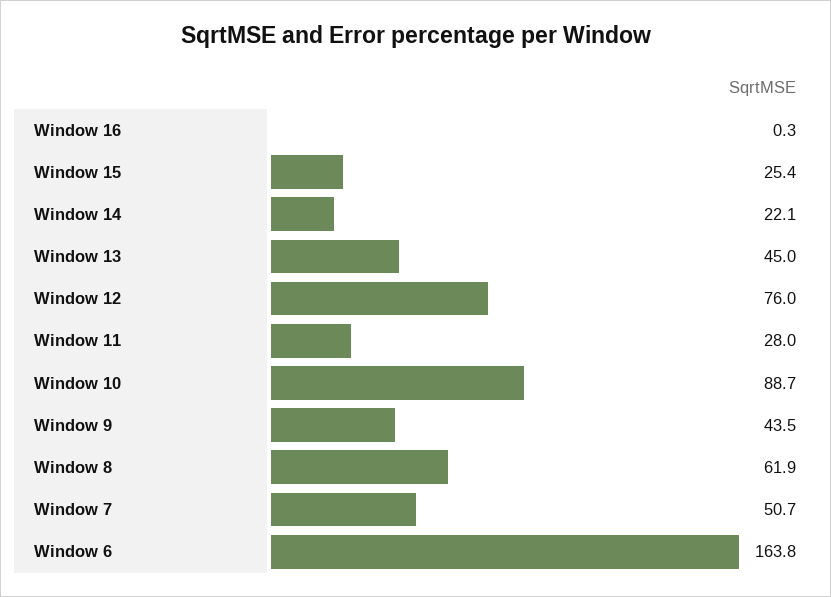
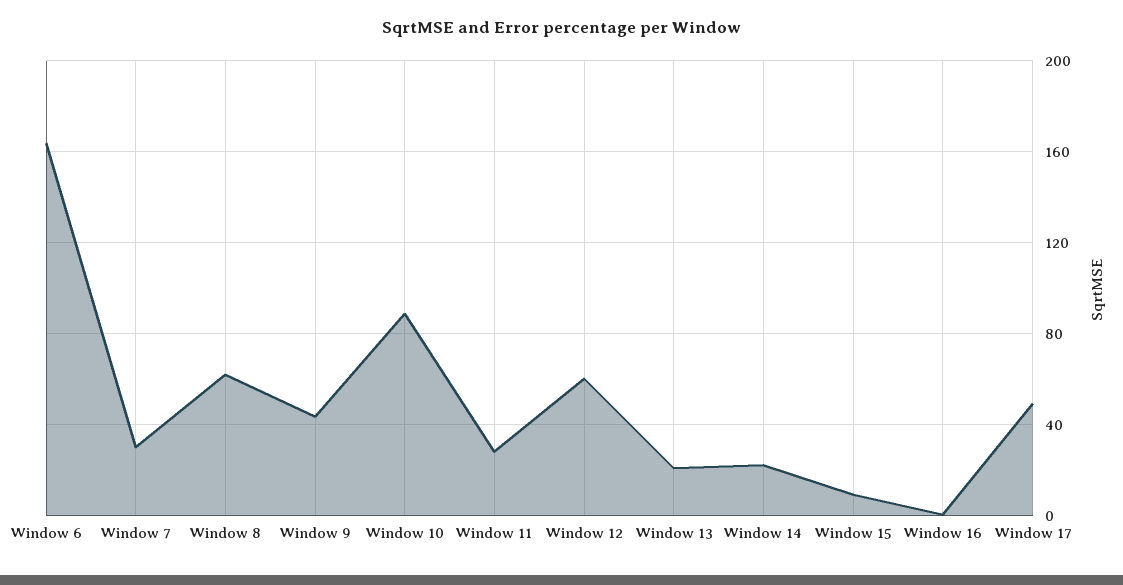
Window 15: 25.4 -> 10
Window 13: 45 -> 20
Window 12: 76 -> 60
Window 7: 50.7 -> 30
Window 17: none -> 50

